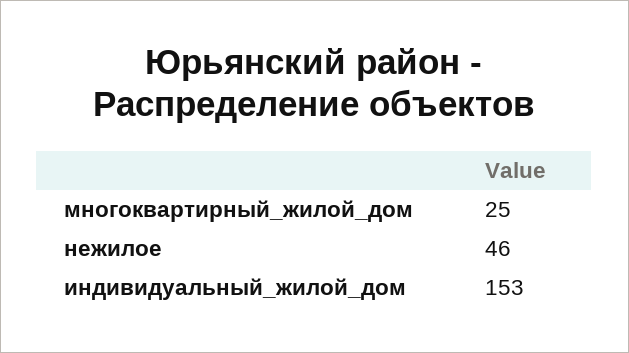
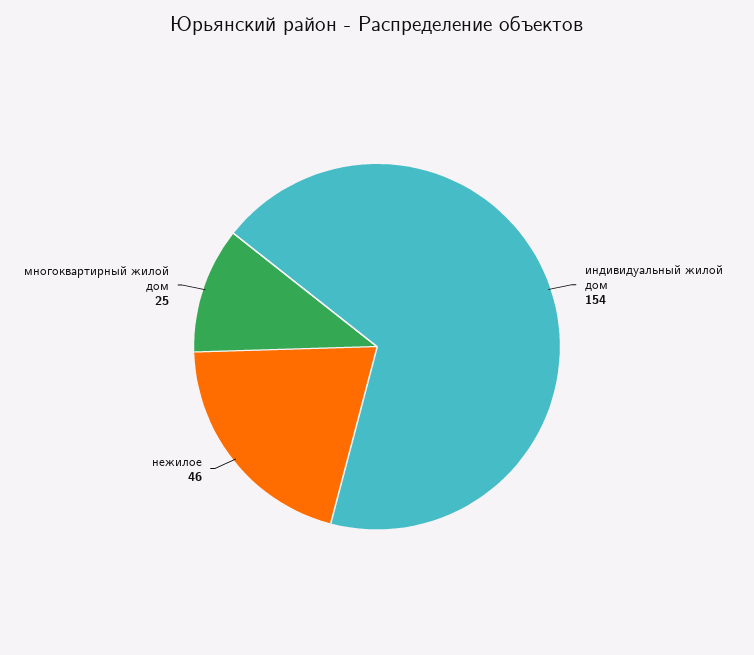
индивидуальный_жилой_дом: 153 -> 154

